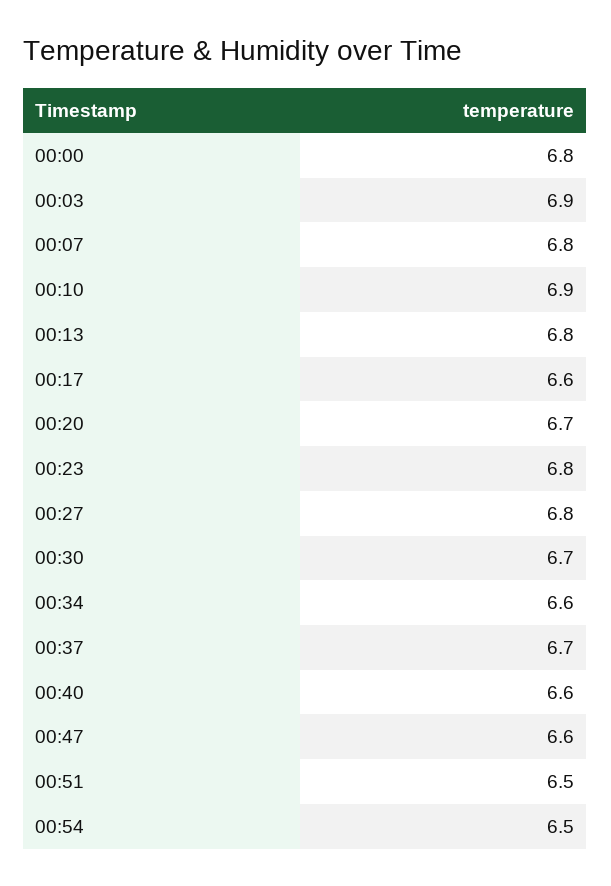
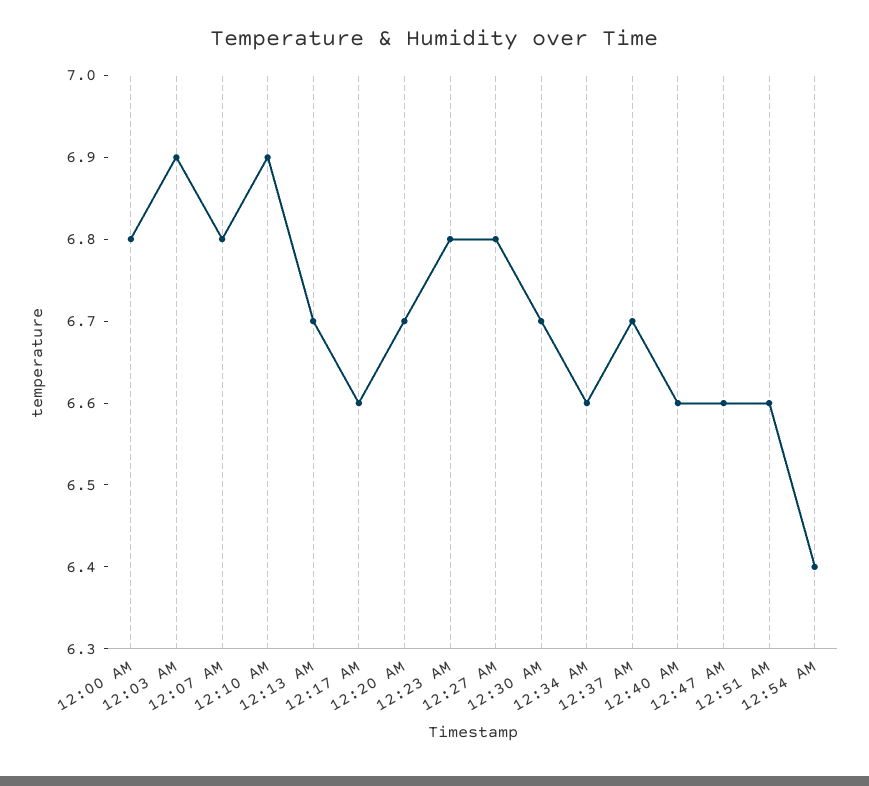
00:13: 6.8 -> 6.7
00:51: 6.5 -> 6.6
00:54: 6.5 -> 6.4

